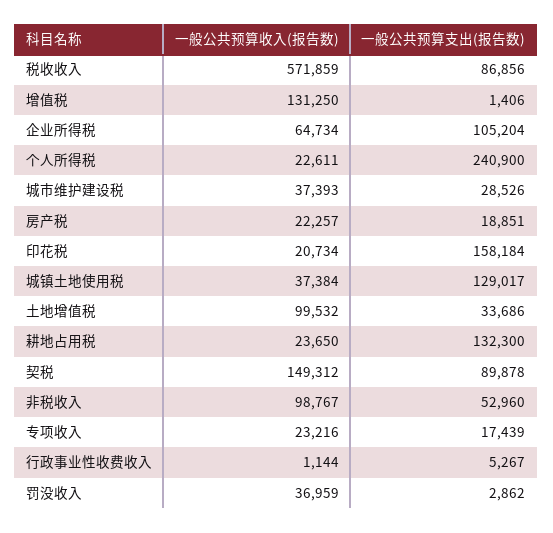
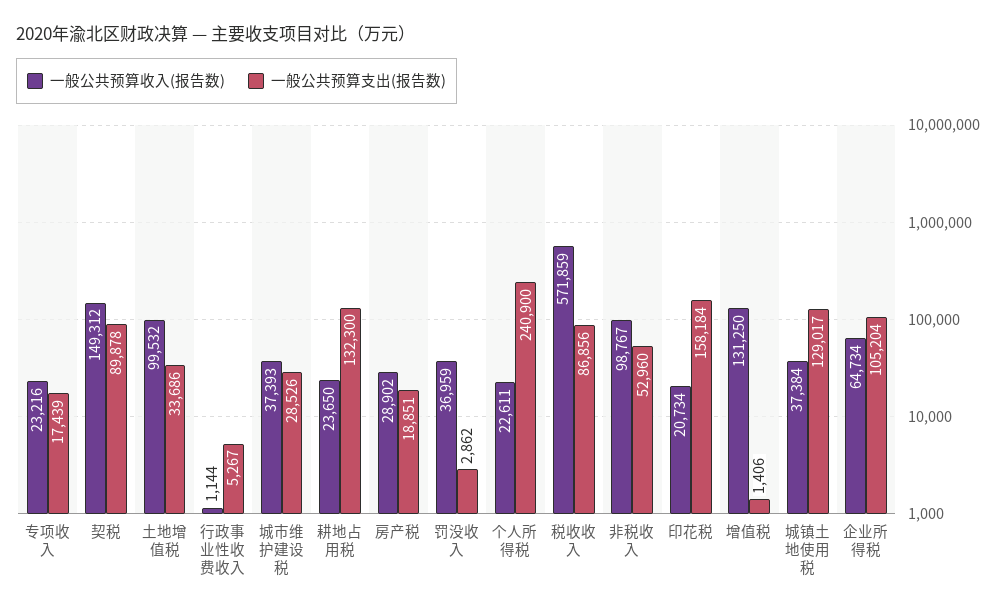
一般公共预算收入(报告数), 房产税: 22257 -> 28902

